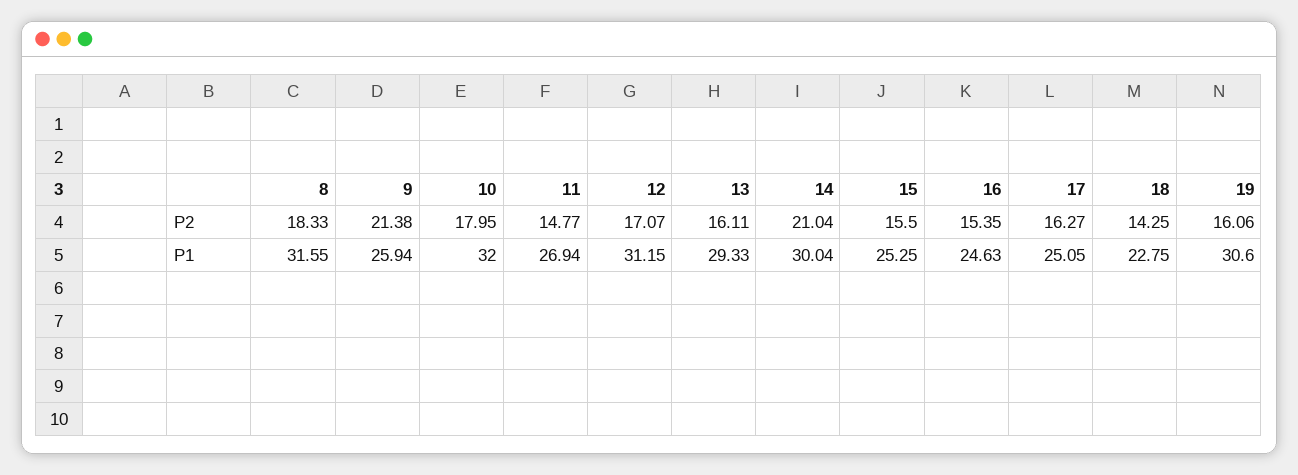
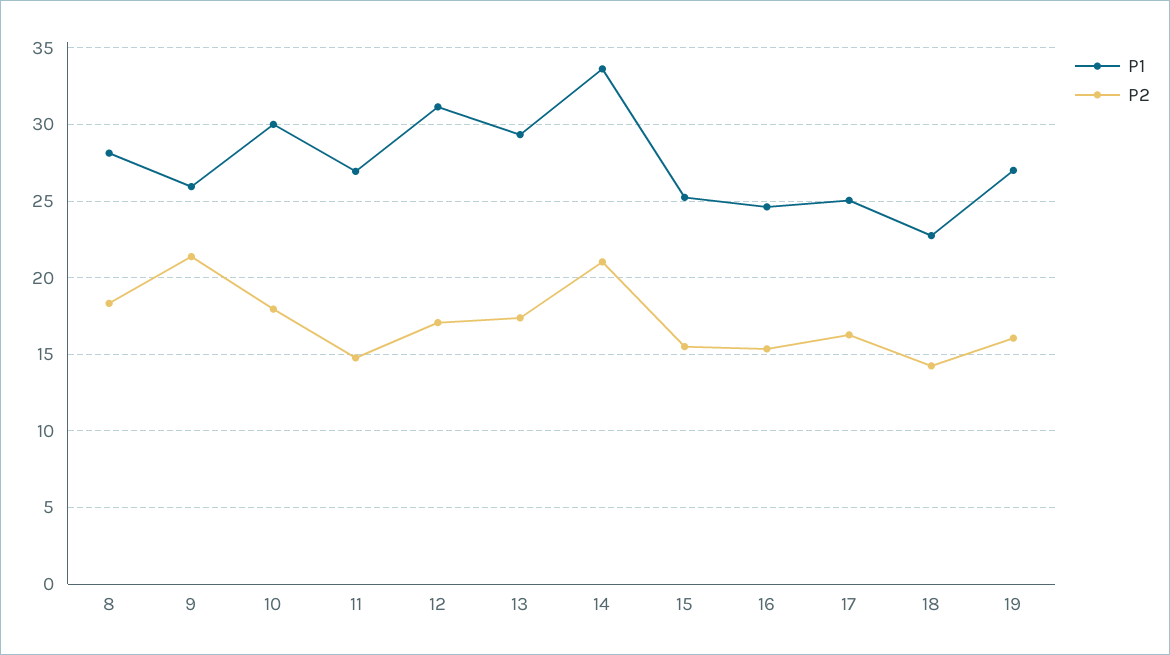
P2, 13: 16.11 -> 17.5
P1, 8: 31.55 -> 28
P1, 10: 32 -> 30
P1, 14: 30.04 -> 33.5
P1, 19: 30.6 -> 27

